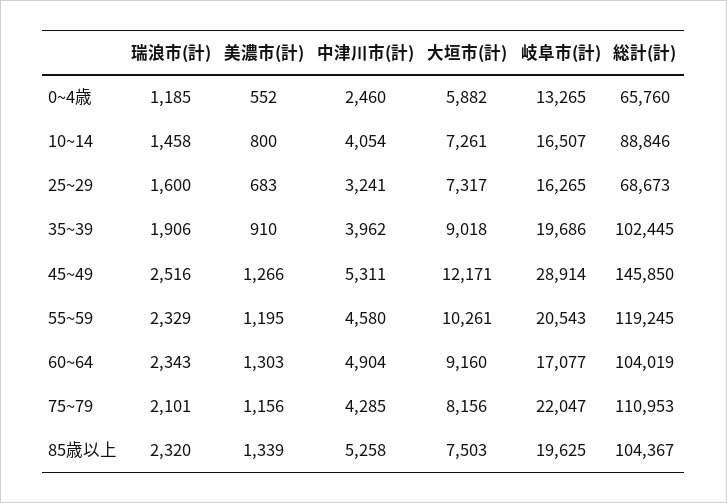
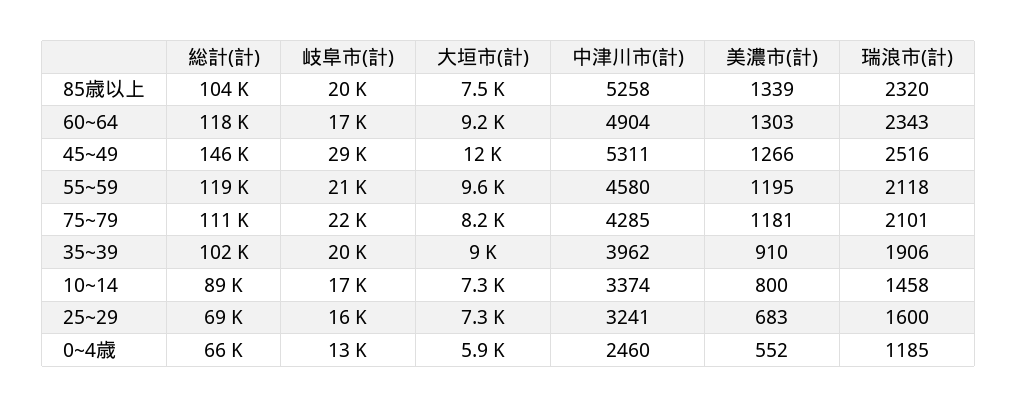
中津川市(計), 10~14: 4054 -> 3374
瑞浪市(計), 55~59: 2329 -> 2118
大垣市(計), 55~59: 10261 -> 9600
総計(計), 60~64: 104019 -> 118000
美濃市(計), 75~79: 1156 -> 1181

